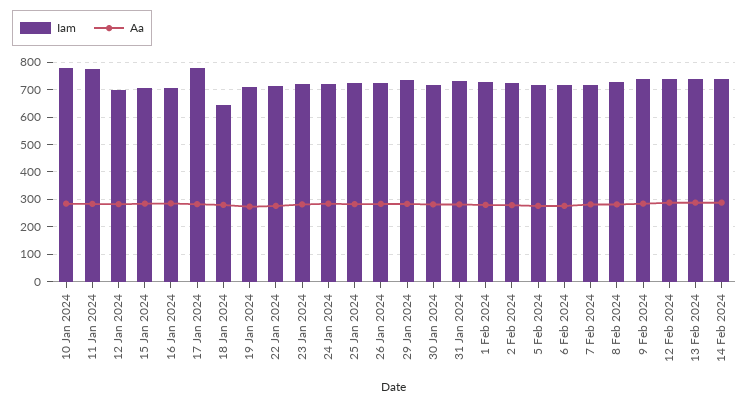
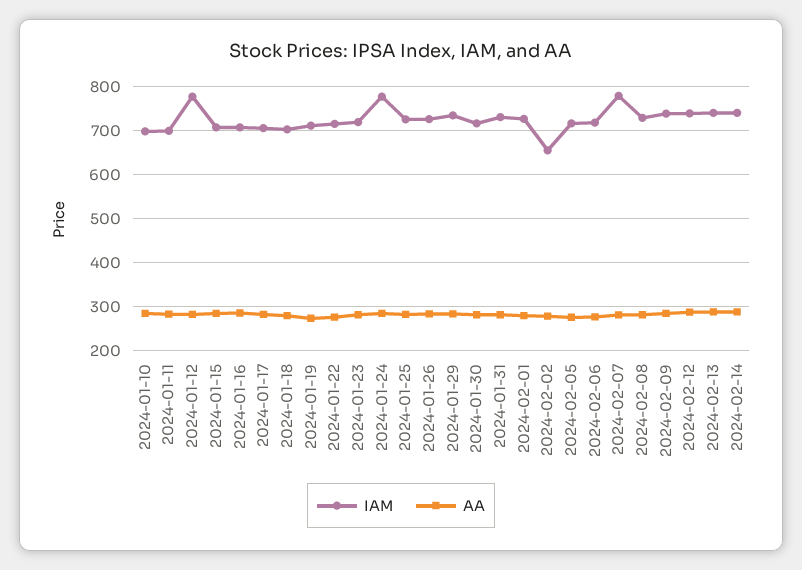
Iam, 10 Jan 2024: 775 -> 700
Iam, 11 Jan 2024: 775 -> 700
Iam, 12 Jan 2024: 700 -> 780
Iam, 17 Jan 2024: 775 -> 700
Iam, 18 Jan 2024: 650 -> 700
Iam, 24 Jan 2024: 725 -> 780
Iam, 2 Feb 2024: 725 -> 660
Iam, 7 Feb 2024: 725 -> 780

